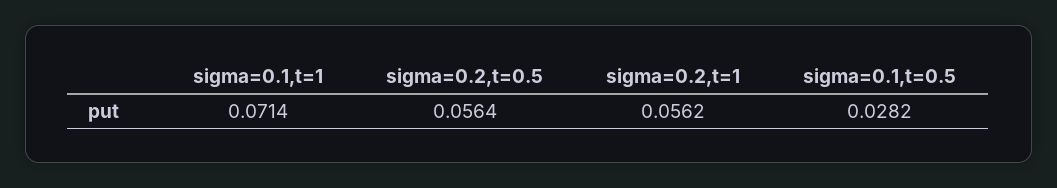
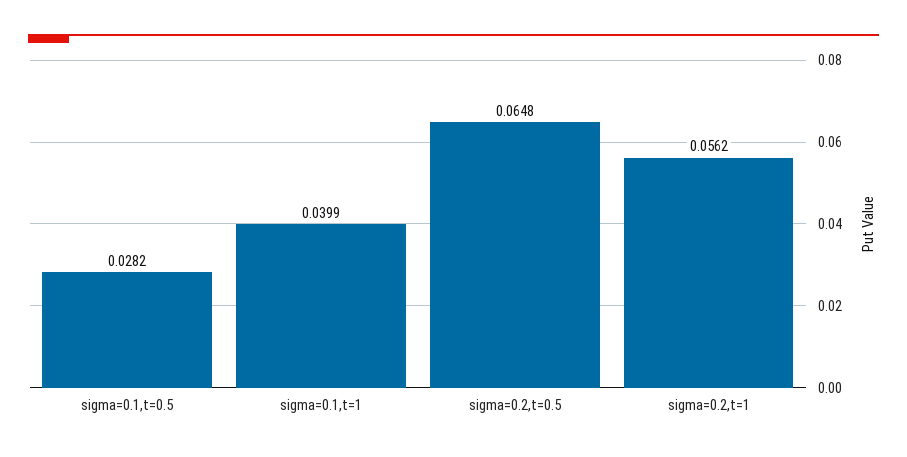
sigma=0.1,t=1: 0.0714 -> 0.0399
sigma=0.2,t=0.5: 0.0564 -> 0.0648

